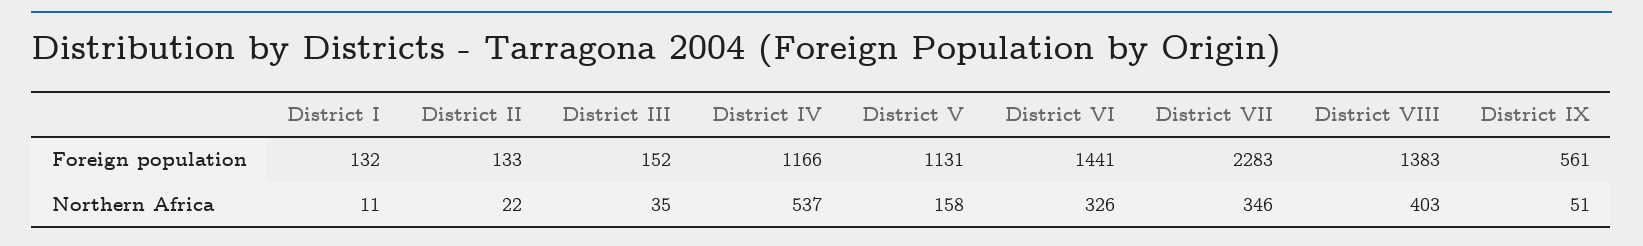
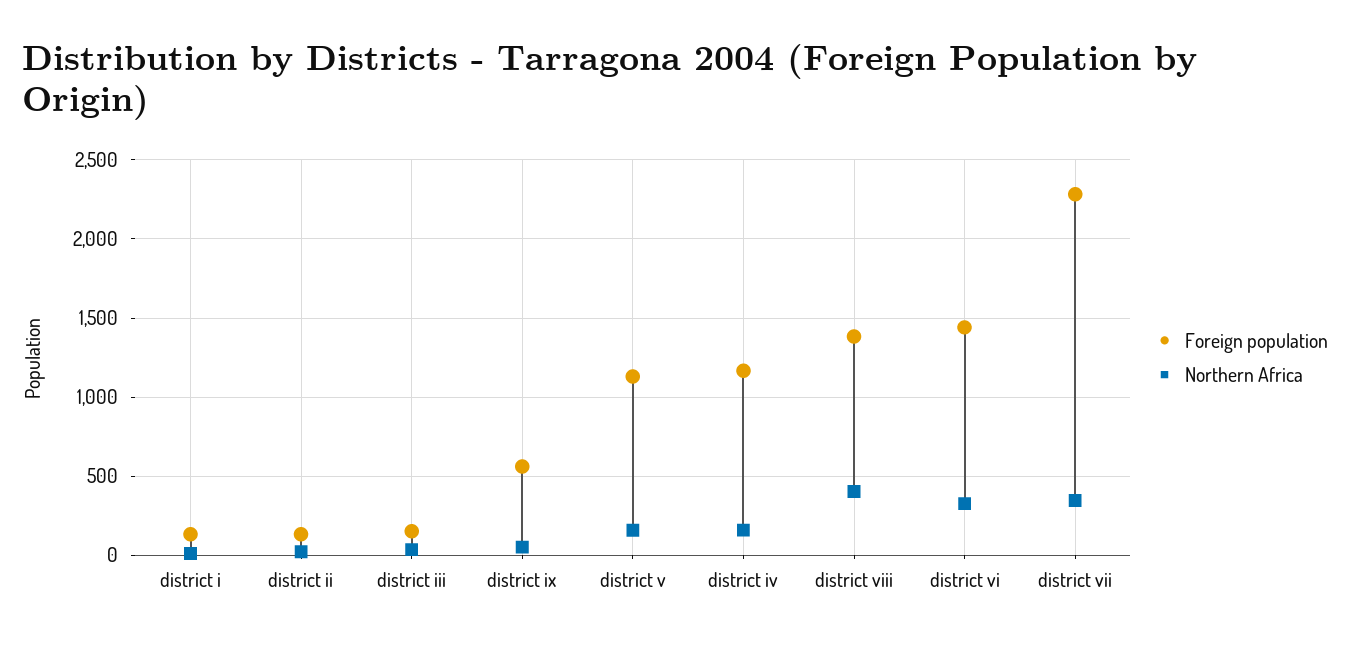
Northern Africa, District IV: 537 -> 150

